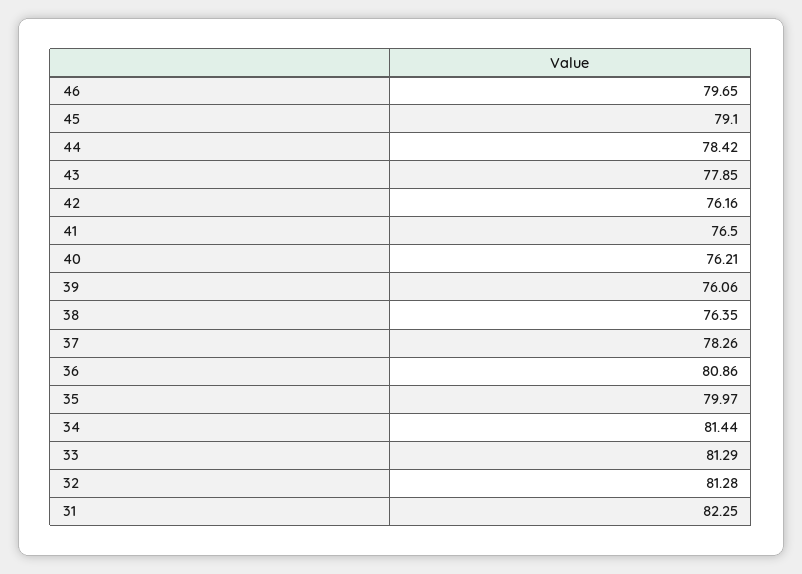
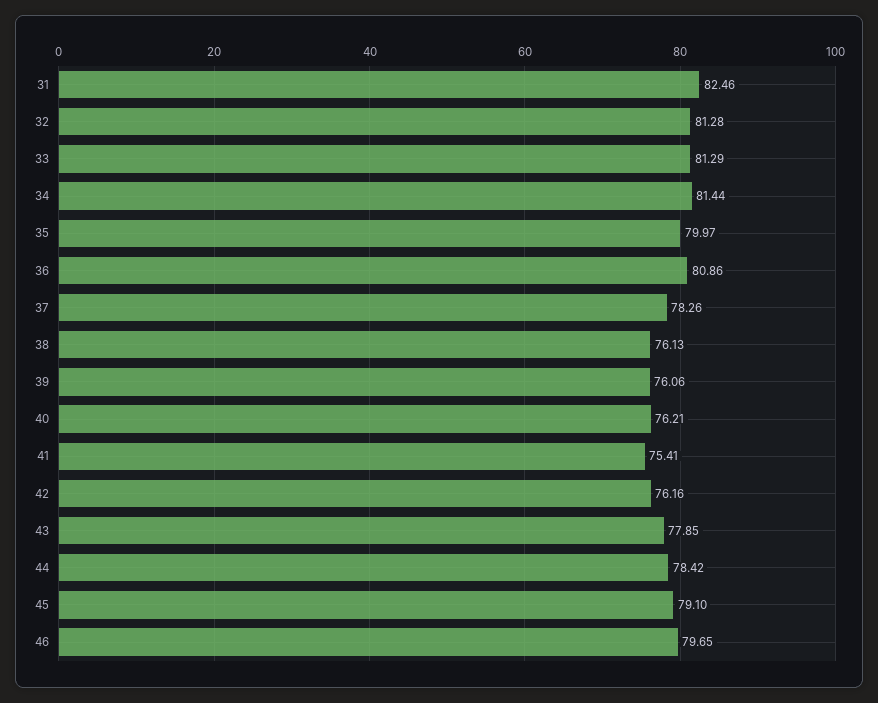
41: 76.5 -> 75.41
38: 76.35 -> 76.13
31: 82.25 -> 82.46

